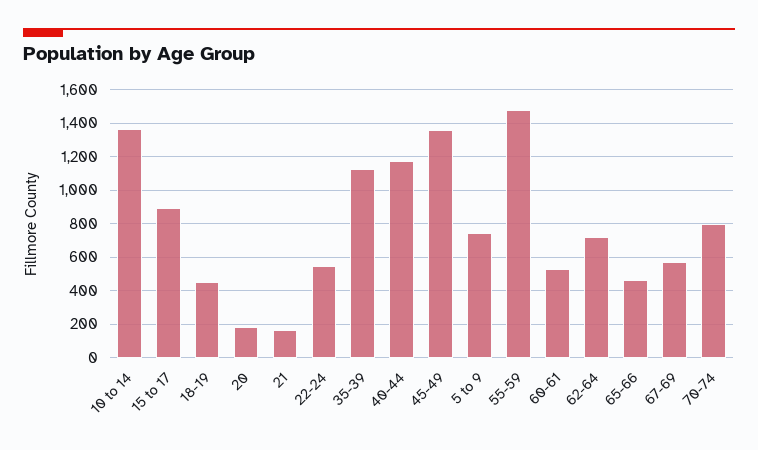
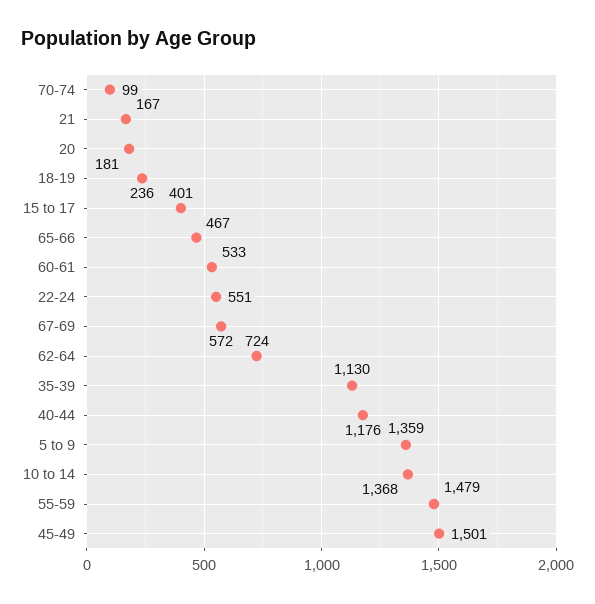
15 to 17: 900 -> 401
18-19: 450 -> 236
45-49: 1350 -> 1501
5 to 9: 750 -> 1359
70-74: 800 -> 99

